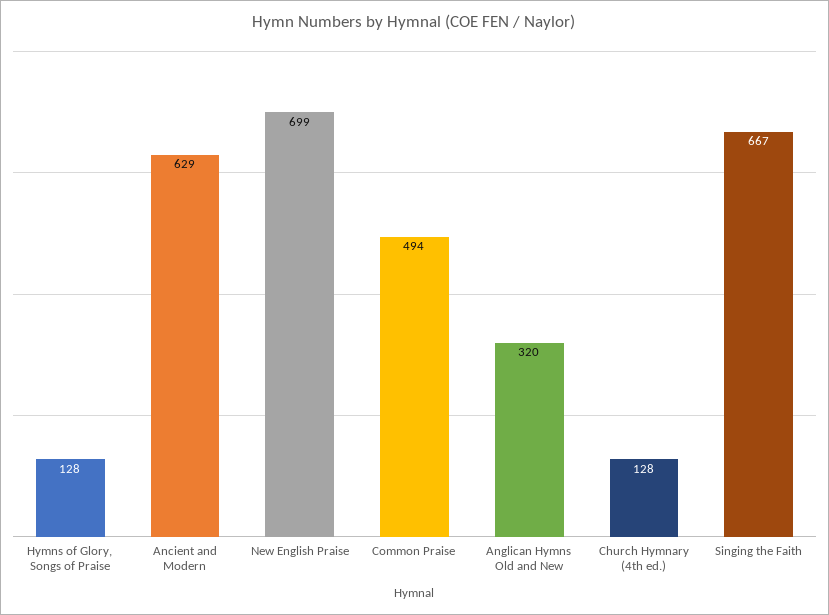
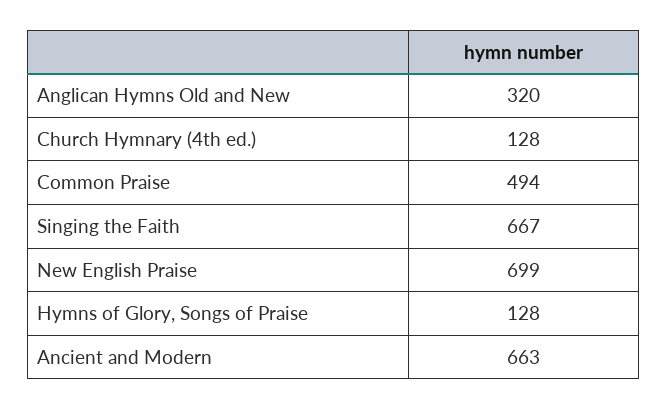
Ancient and Modern: 629 -> 663

